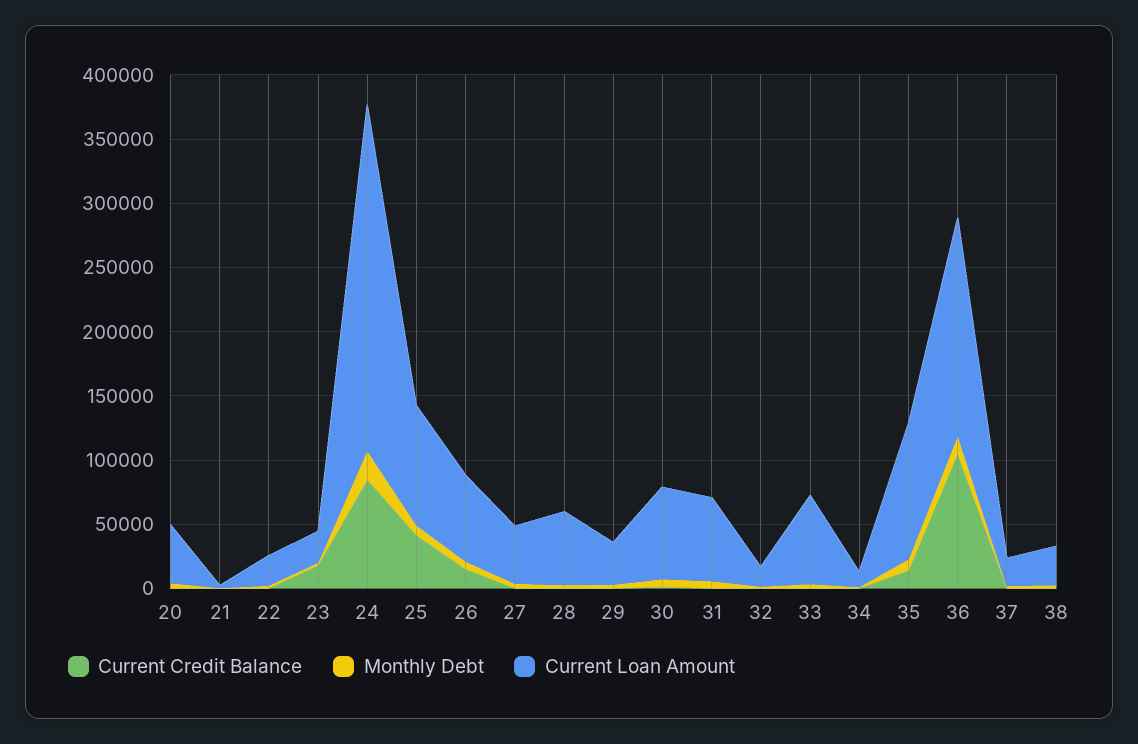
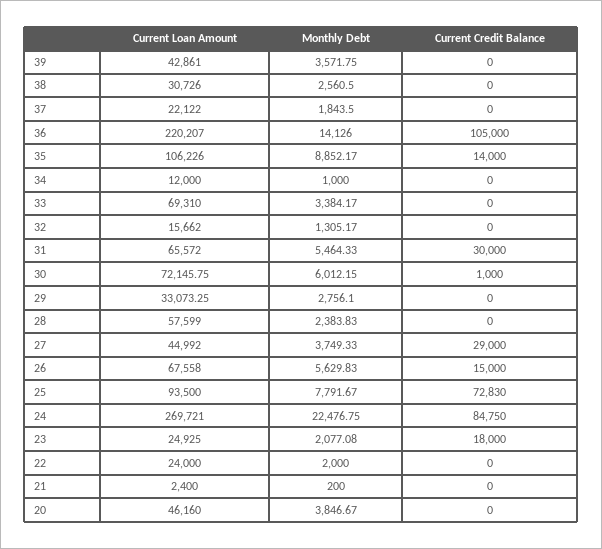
Current Credit Balance, 25: 40000 -> 72830
Current Credit Balance, 27: 0 -> 29000
Current Credit Balance, 31: 0 -> 30000
Current Loan Amount, 36: 170000 -> 220207
Current Loan Amount, 39: none -> 42861
Monthly Debt, 39: none -> 3571.75
Current Credit Balance, 39: none -> 0

